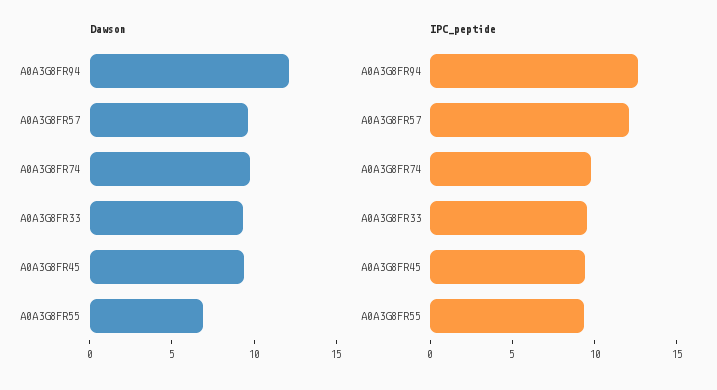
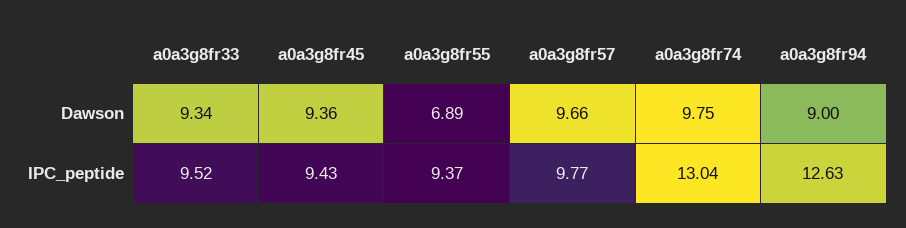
Dawson, A0A3G8FR94: 12 -> 9
IPC_peptide, A0A3G8FR57: 12 -> 9.77
IPC_peptide, A0A3G8FR74: 10 -> 13.04

